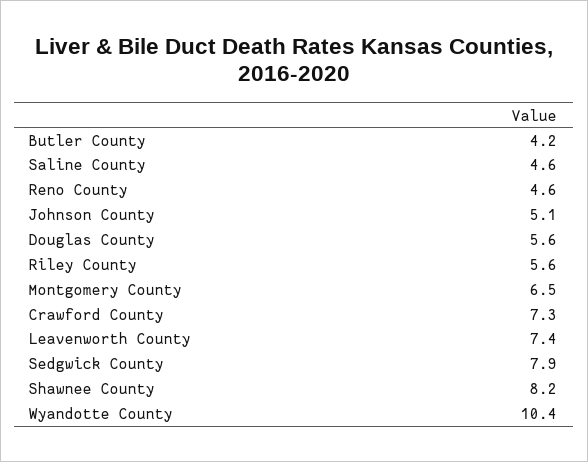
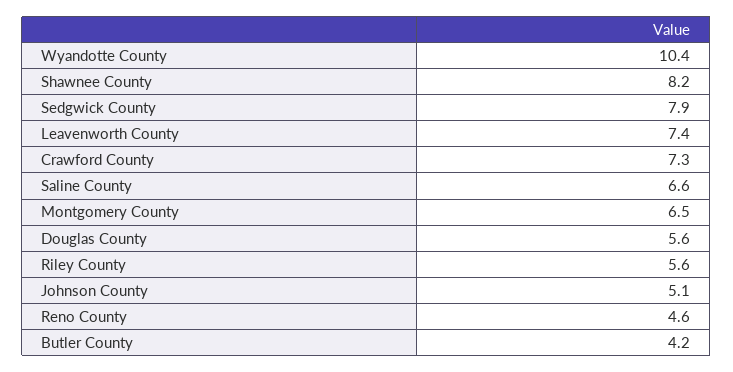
Saline County: 4.6 -> 6.6

